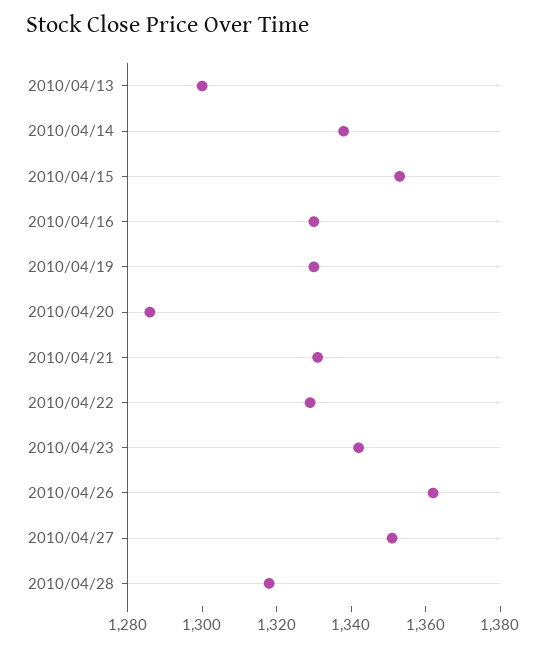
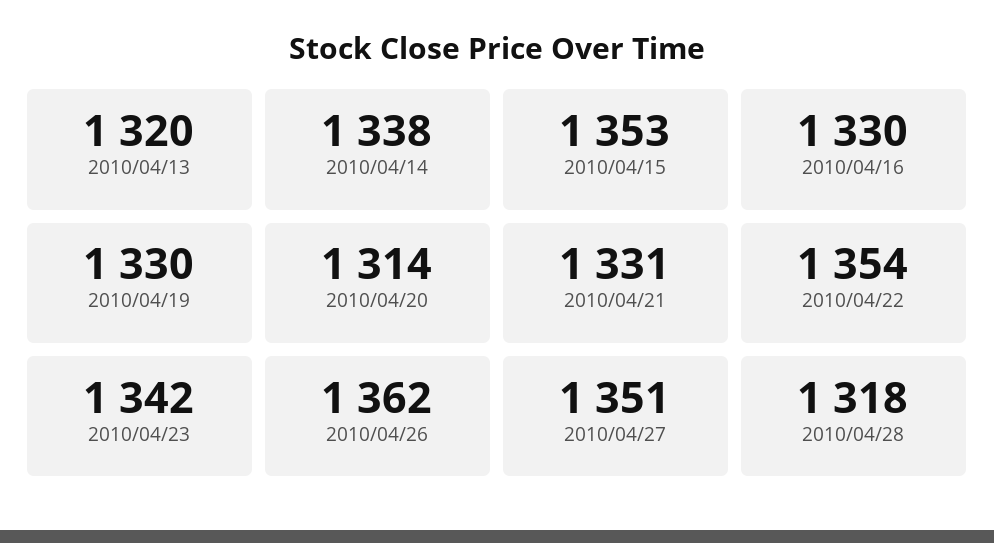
2010/04/13: 1300 -> 1320
2010/04/20: 1285 -> 1314
2010/04/22: 1330 -> 1354

